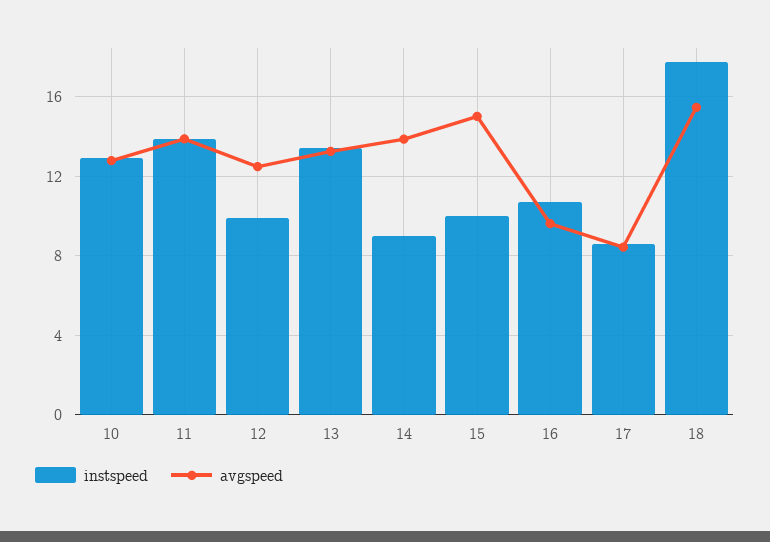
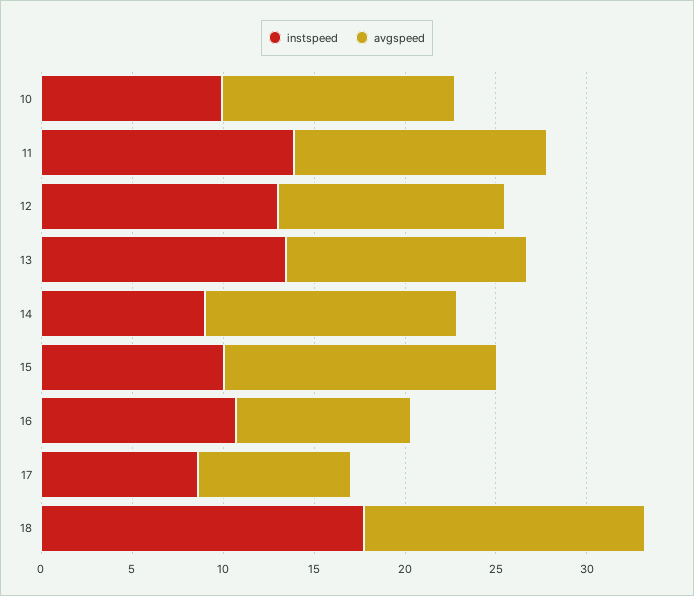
instspeed, 10: 13 -> 10
instspeed, 12: 10 -> 13

